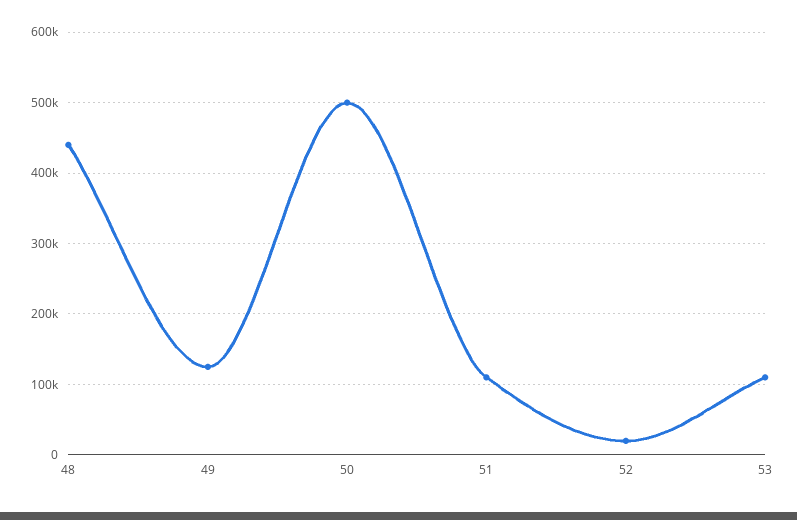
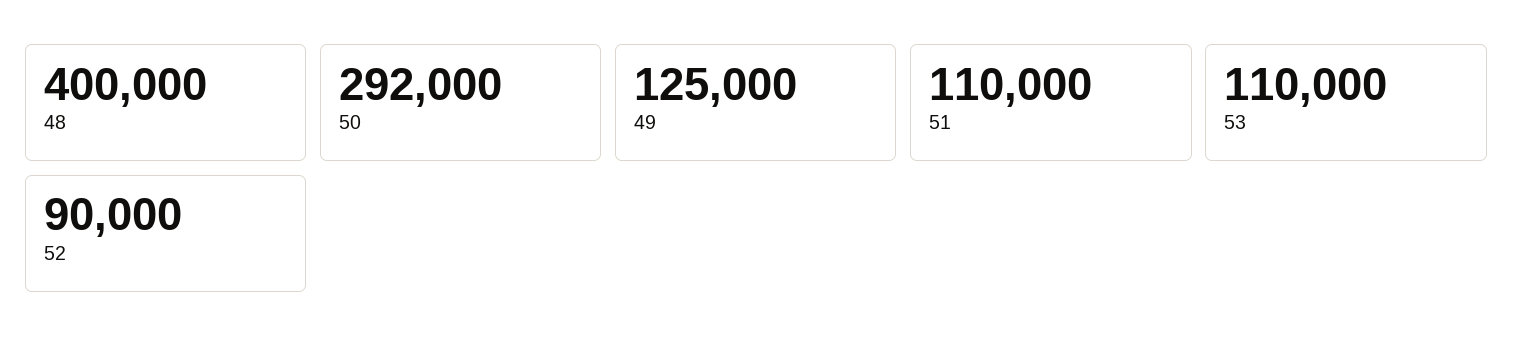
48: 440000 -> 400000
50: 500000 -> 292000
52: 20000 -> 90000

